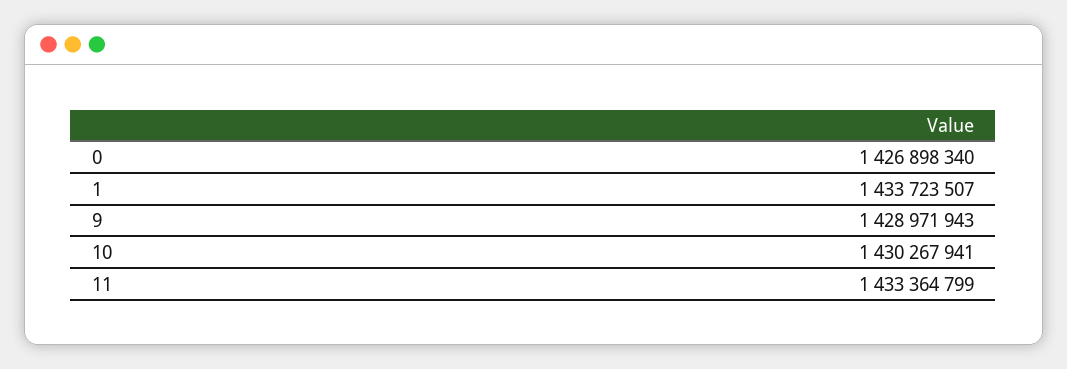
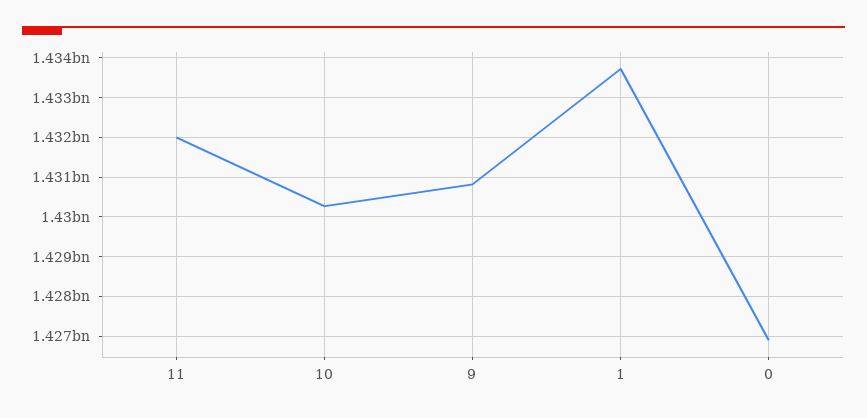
9: 1428971943 -> 1430800000
11: 1433364799 -> 1432000000

